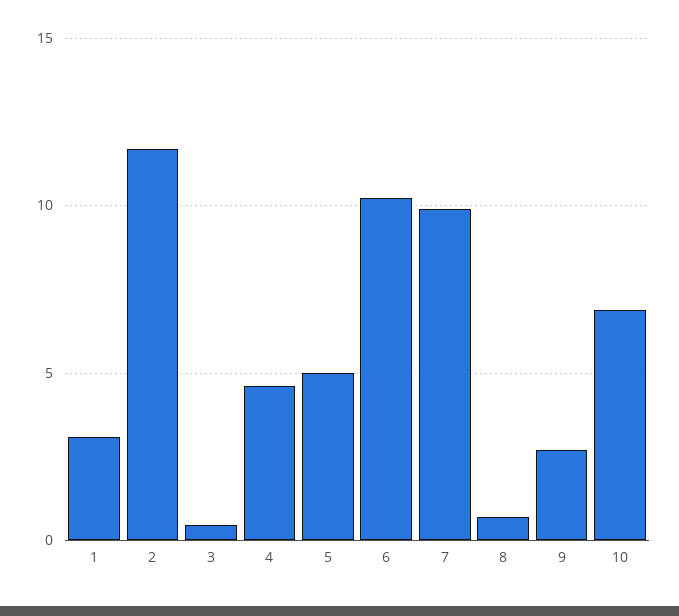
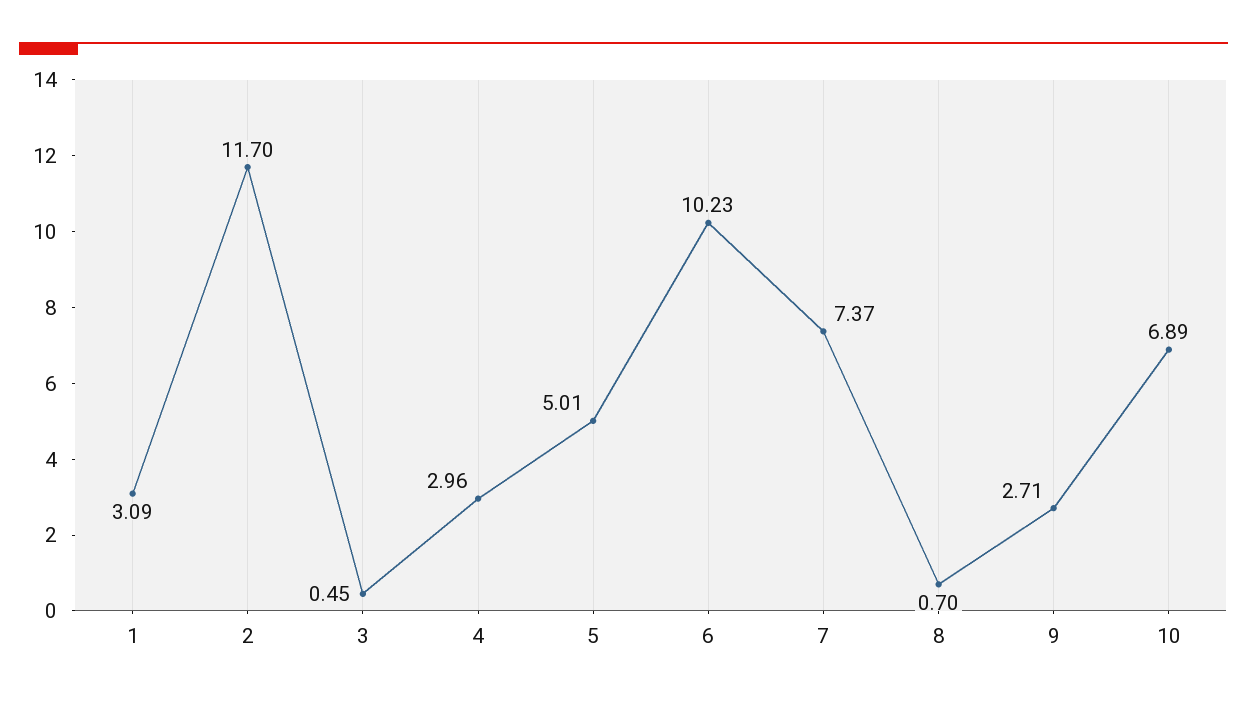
4: 4.5 -> 2.96
7: 10 -> 7.37

